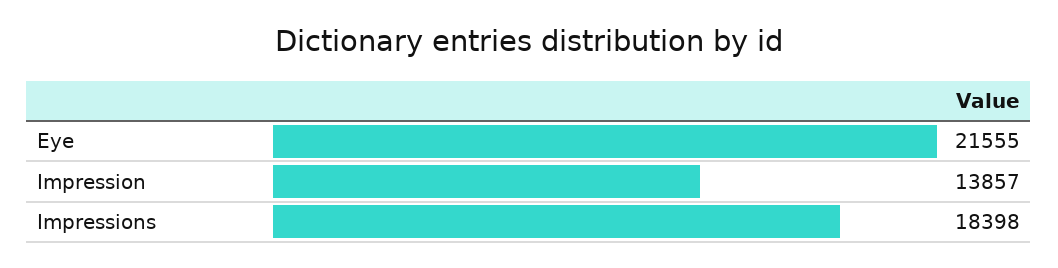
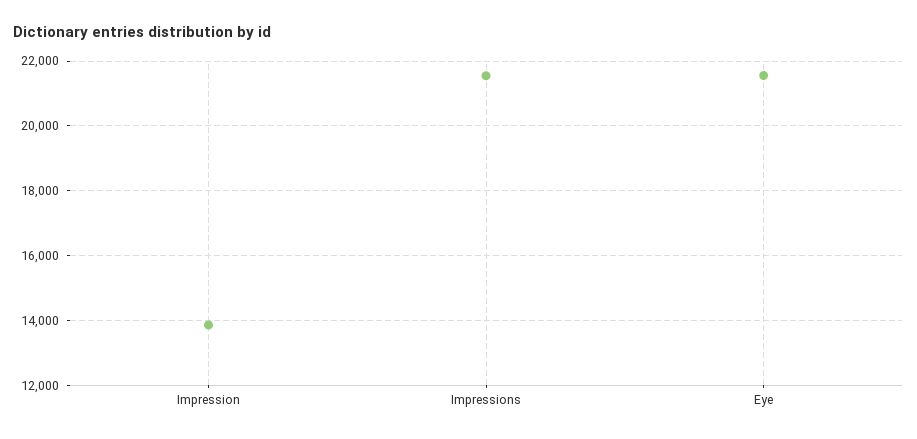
Impressions: 18398 -> 21600

